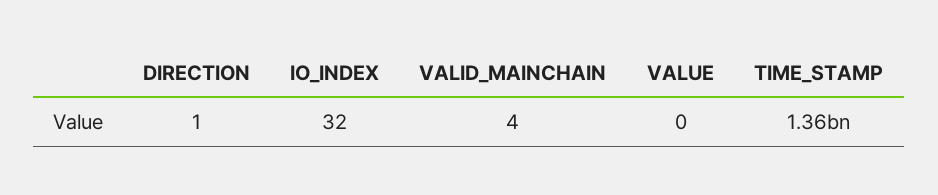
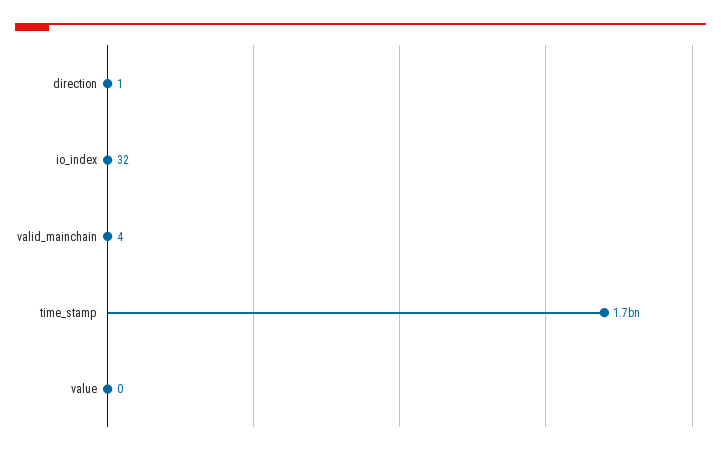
TIME_STAMP: 1360000000 -> 1700000000

